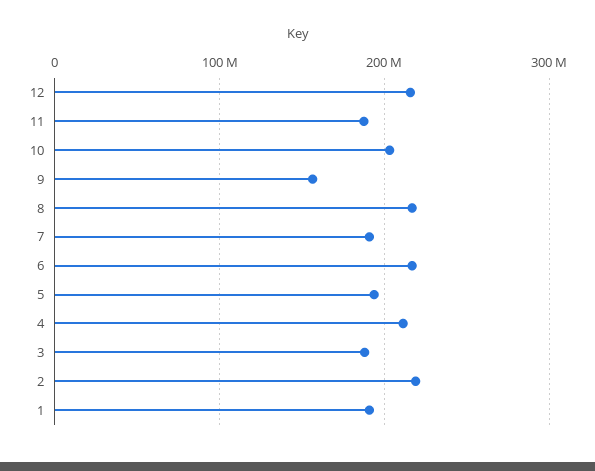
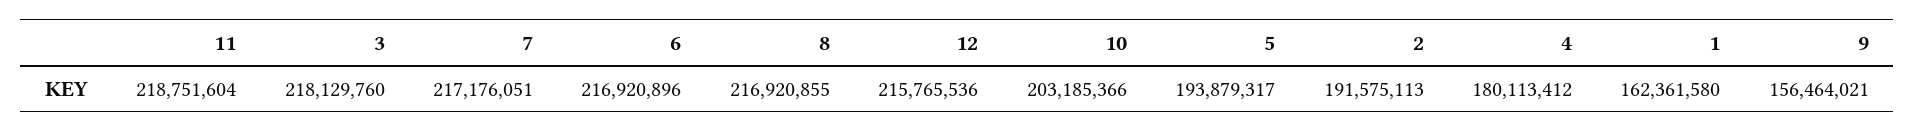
11: 190000000 -> 218751604
7: 190000000 -> 217176051
4: 210000000 -> 180113412
3: 190000000 -> 218129760
2: 220000000 -> 191575113
1: 190000000 -> 162361580

